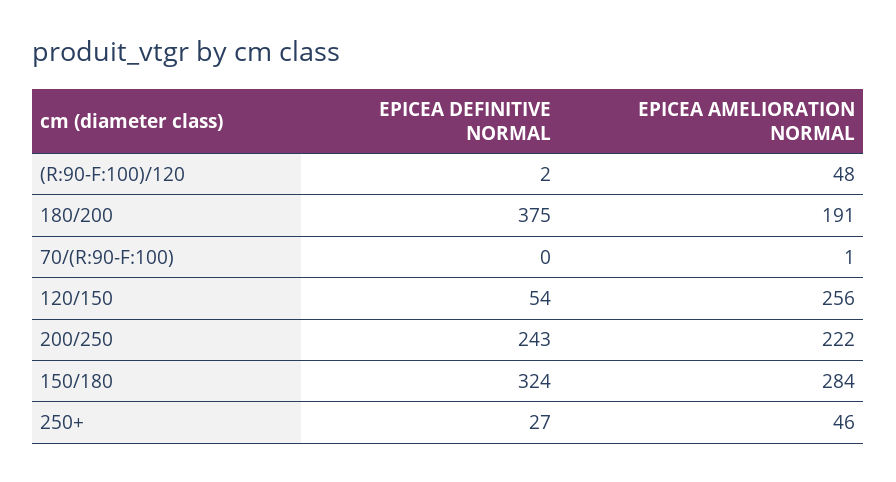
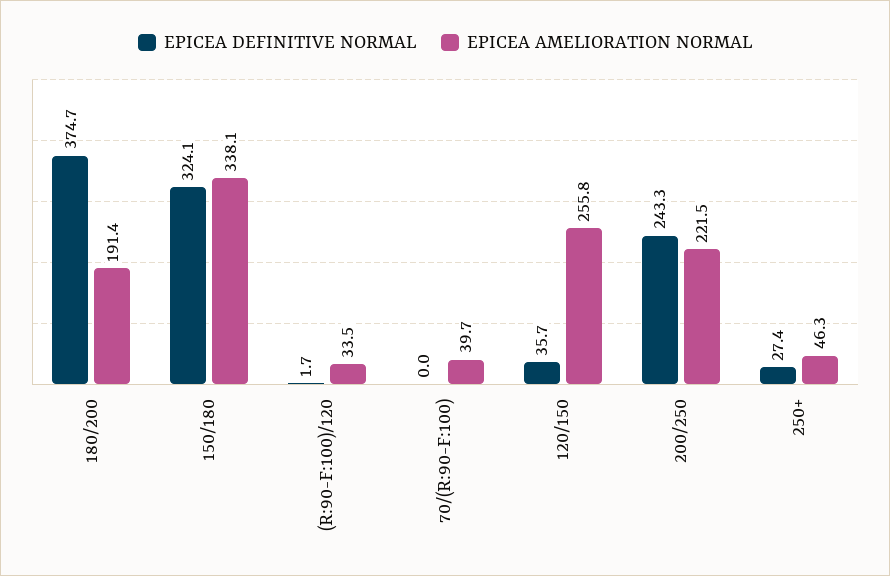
EPICEA AMELIORATION NORMAL, (R:90-F:100)/120: 48 -> 33.5
EPICEA AMELIORATION NORMAL, 70/(R:90-F:100): 1 -> 39.7
EPICEA DEFINITIVE NORMAL, 120/150: 54 -> 35.7
EPICEA AMELIORATION NORMAL, 150/180: 284 -> 338.1

